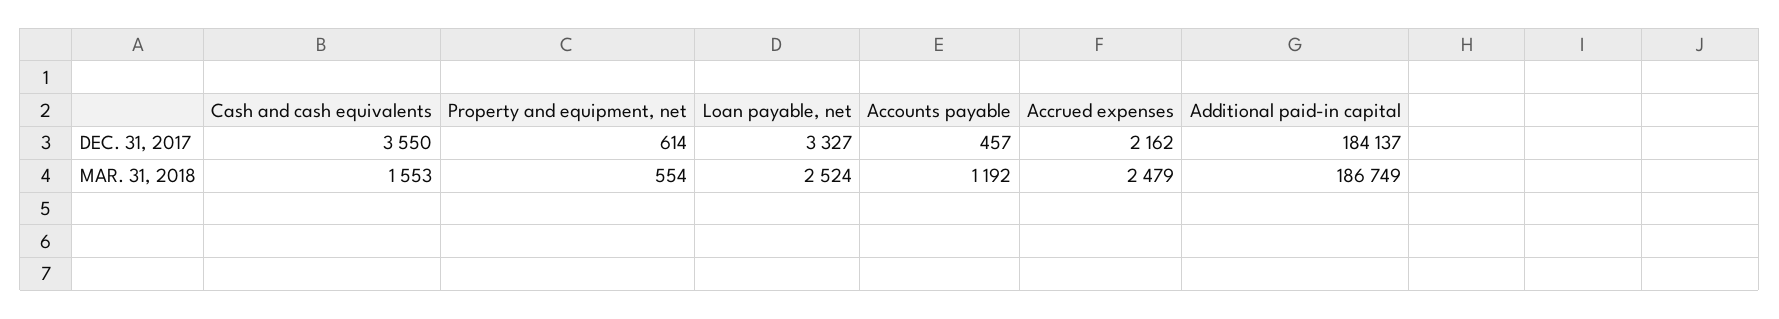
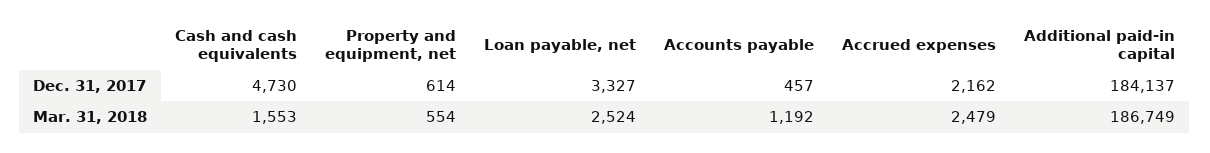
Cash and cash equivalents, DEC. 31, 2017: 3550 -> 4730

